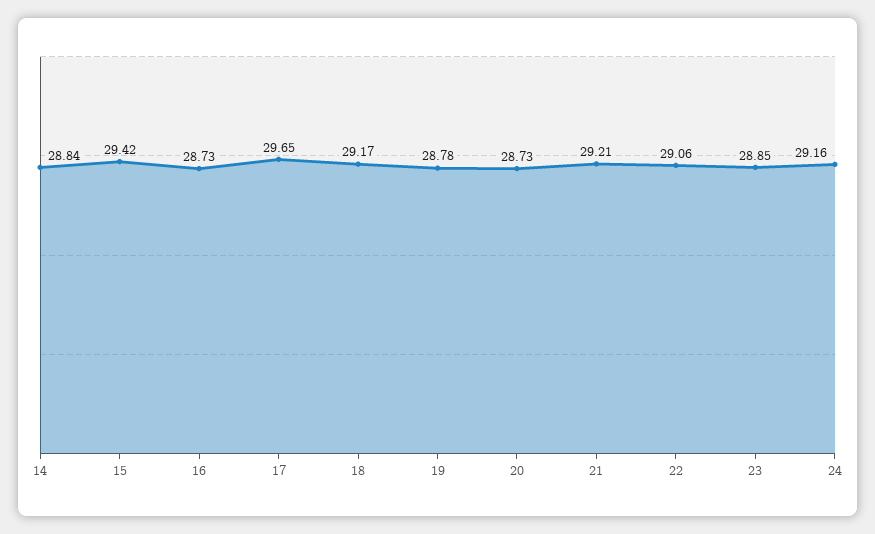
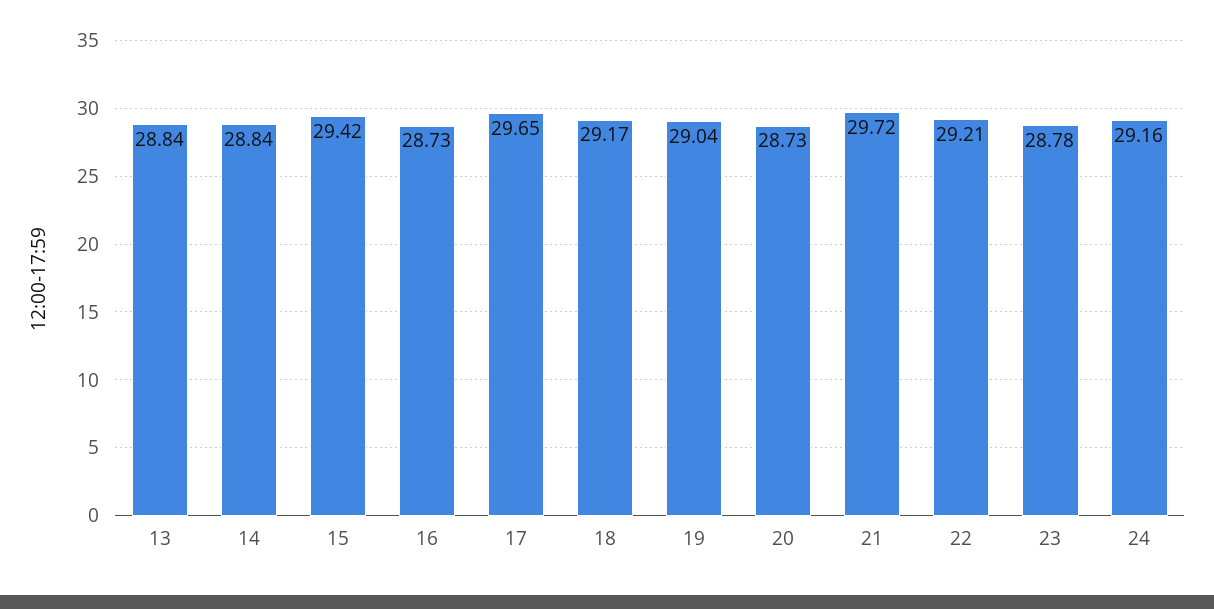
19: 28.78 -> 29.04
21: 29.21 -> 29.72
22: 29.06 -> 29.21
23: 28.85 -> 28.78
13: none -> 28.84

